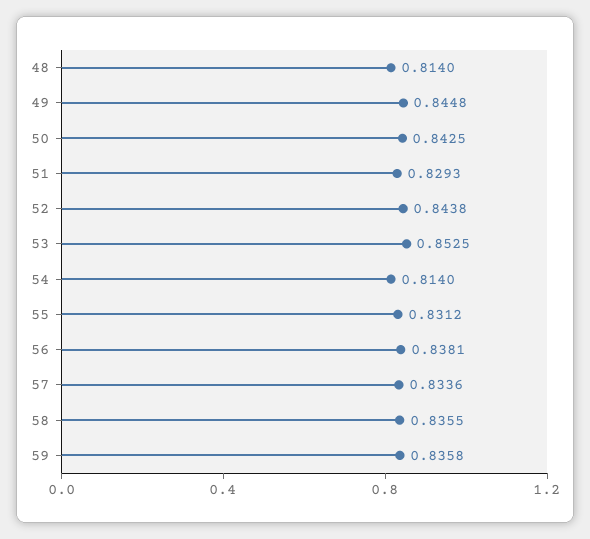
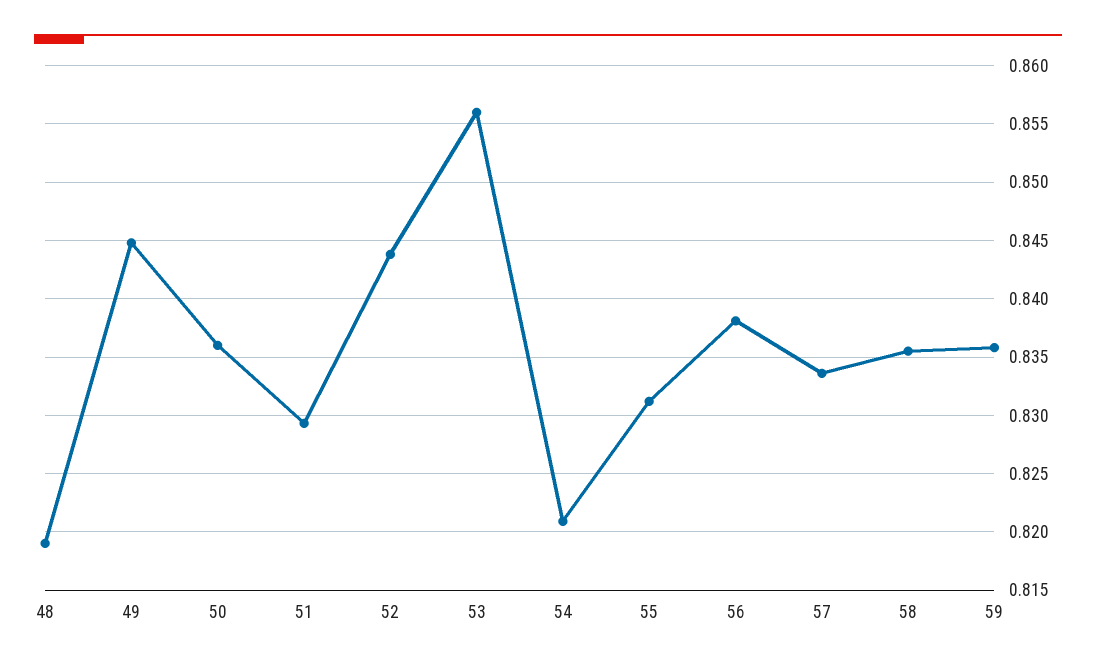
48: 0.814 -> 0.819
50: 0.8425 -> 0.836
53: 0.8525 -> 0.856
54: 0.814 -> 0.821

